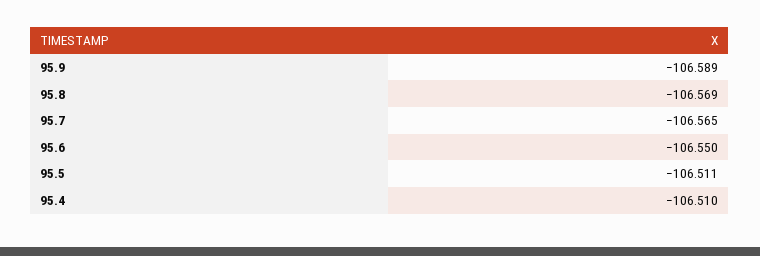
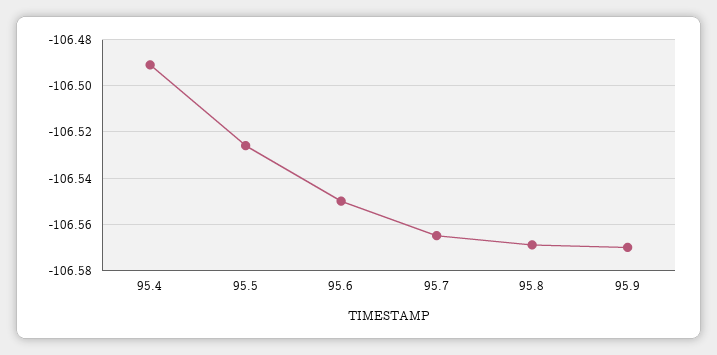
95.9: -106.589 -> -106.57
95.5: -106.511 -> -106.525
95.4: -106.51 -> -106.49

